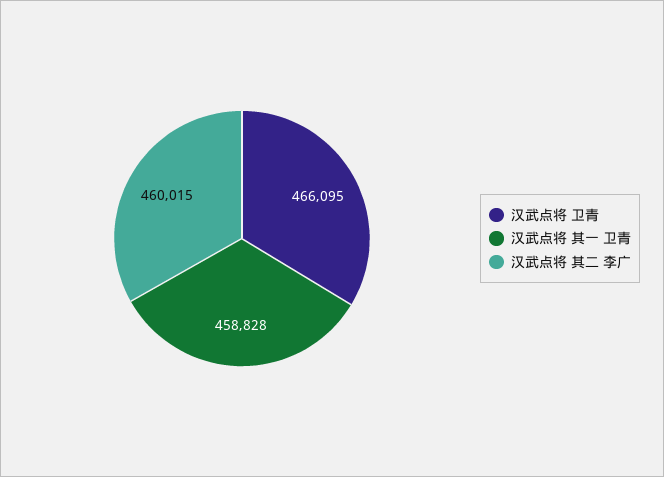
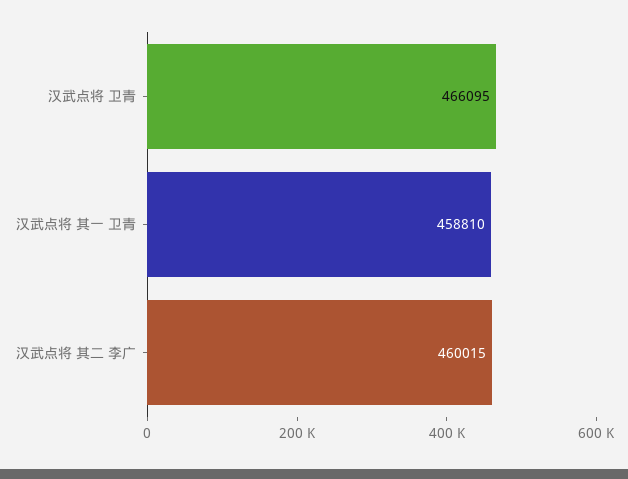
汉武点将 其一 卫青: 458828 -> 458810

